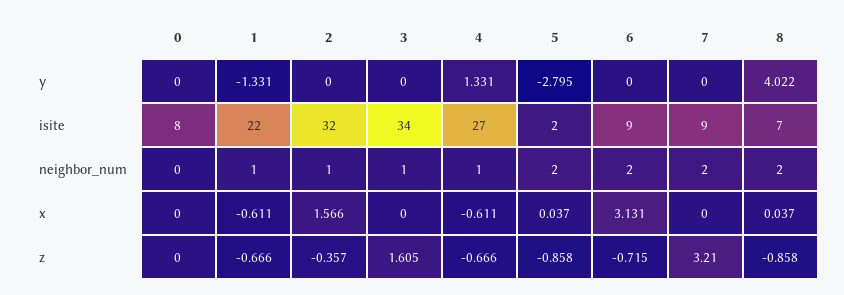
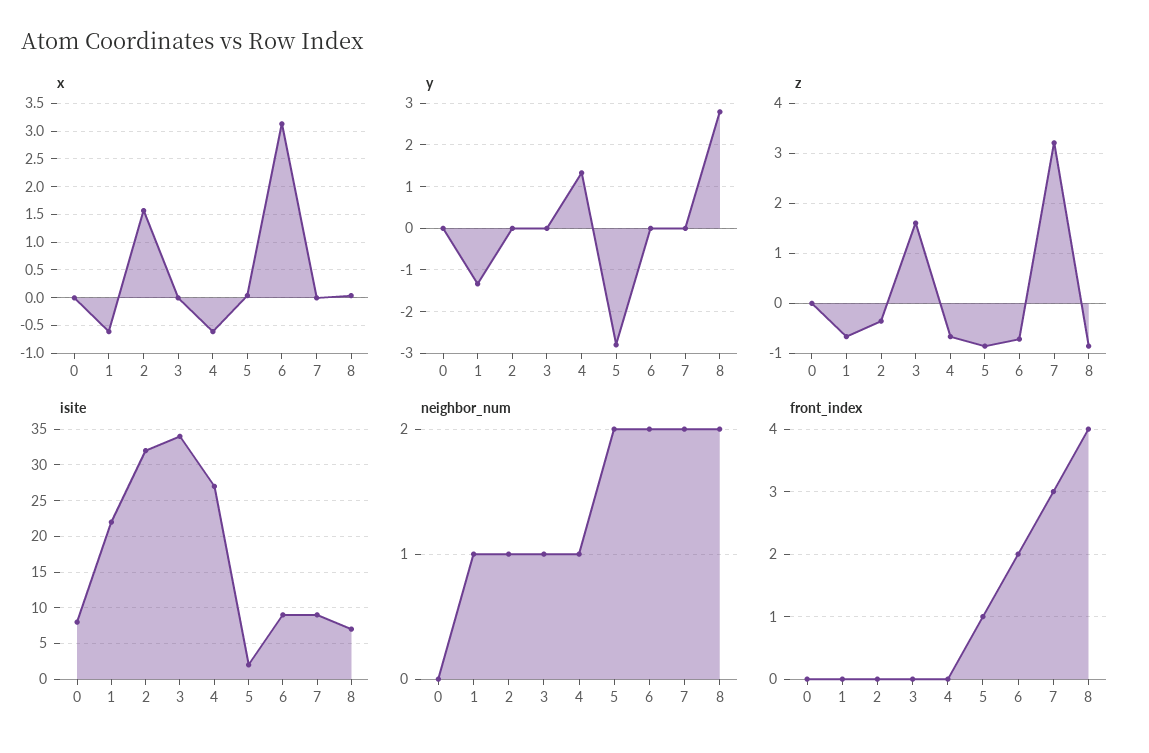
y, 8: 4.022 -> 2.8
front_index, 0: none -> 0
front_index, 1: none -> 0
front_index, 2: none -> 0
front_index, 3: none -> 0
front_index, 4: none -> 0
front_index, 5: none -> 1
front_index, 6: none -> 2
front_index, 7: none -> 3
front_index, 8: none -> 4

